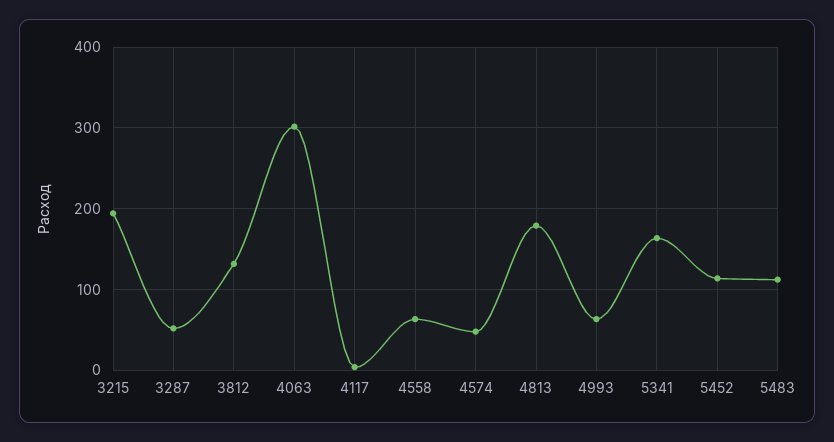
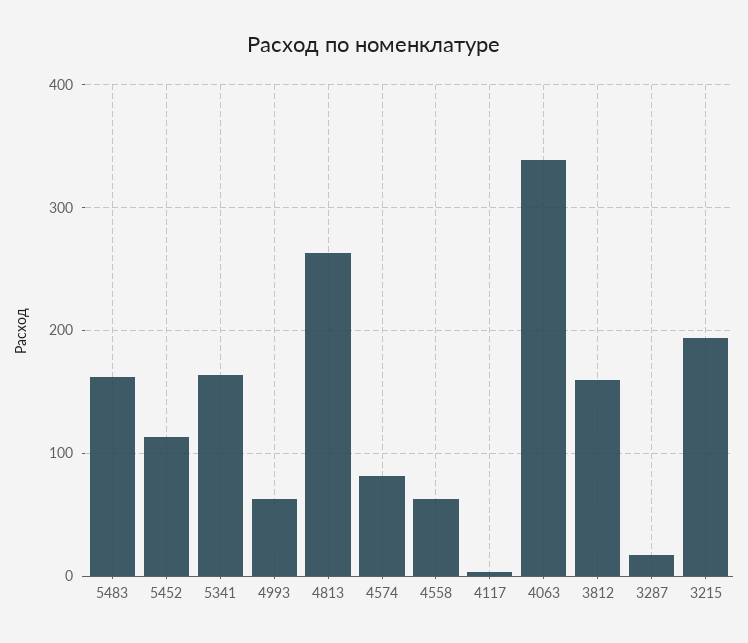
3287: 50 -> 20
3812: 130 -> 160
4063: 300 -> 340
4574: 50 -> 80
4813: 180 -> 260
5483: 110 -> 160

